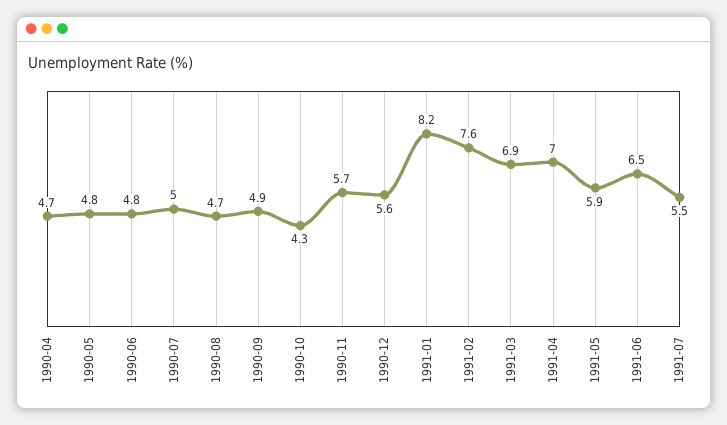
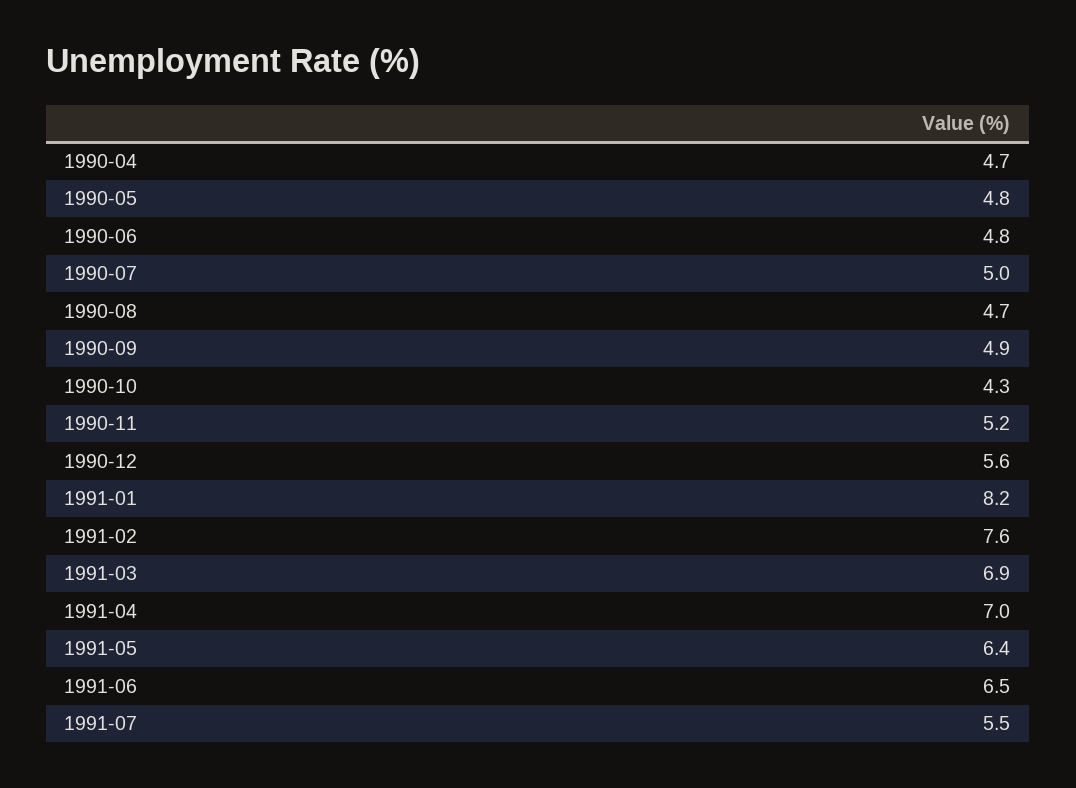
1990-11: 5.7 -> 5.2
1991-05: 5.9 -> 6.4

